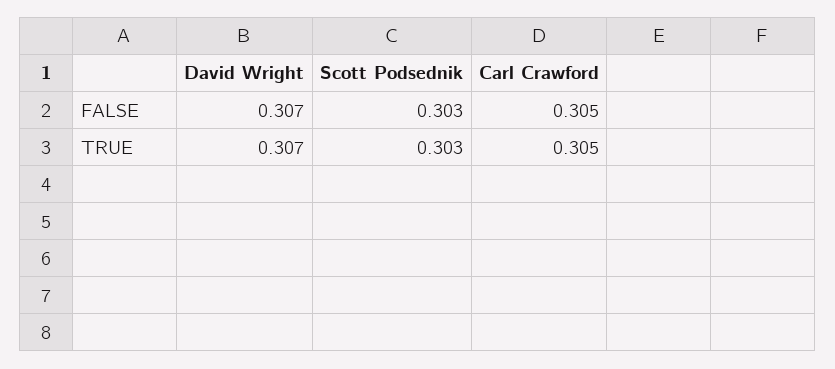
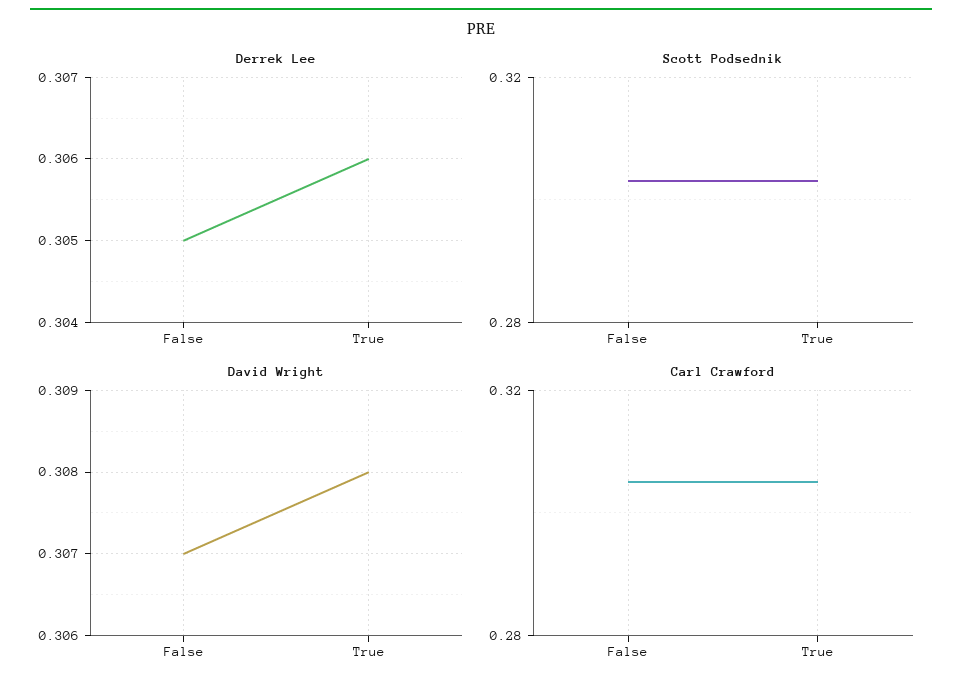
David Wright, TRUE: 0.307 -> 0.308
Derrek Lee, FALSE: none -> 0.305
Derrek Lee, TRUE: none -> 0.306

